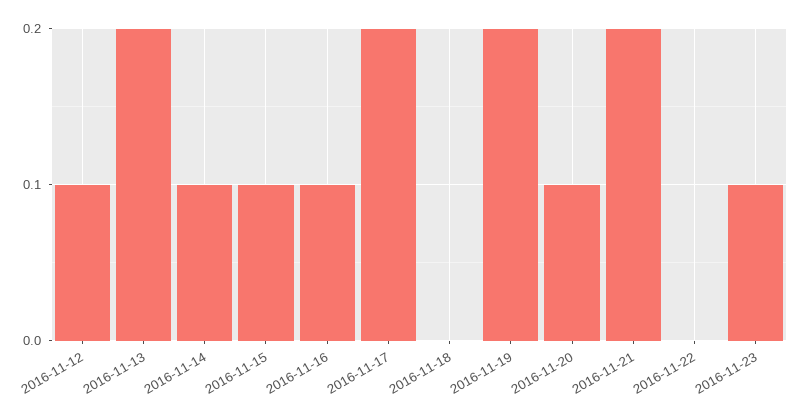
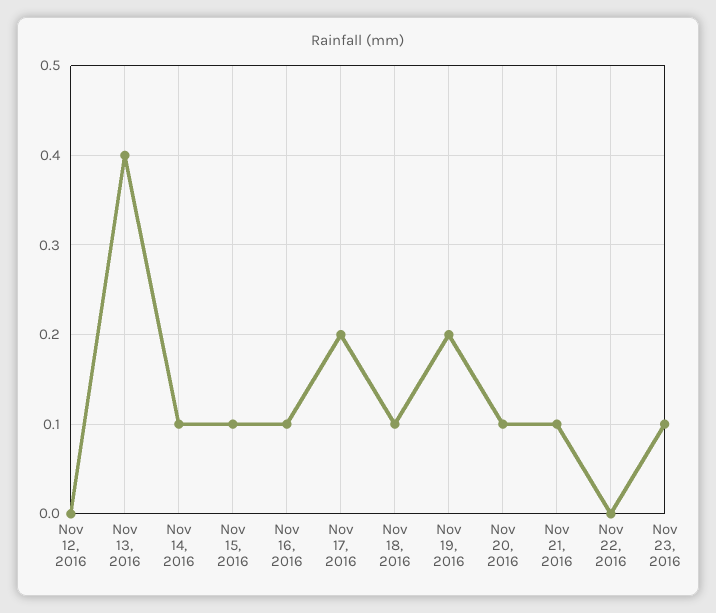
2016-11-12: 0.1 -> 0
2016-11-13: 0.2 -> 0.4
2016-11-18: 0 -> 0.1
2016-11-21: 0.2 -> 0.1

